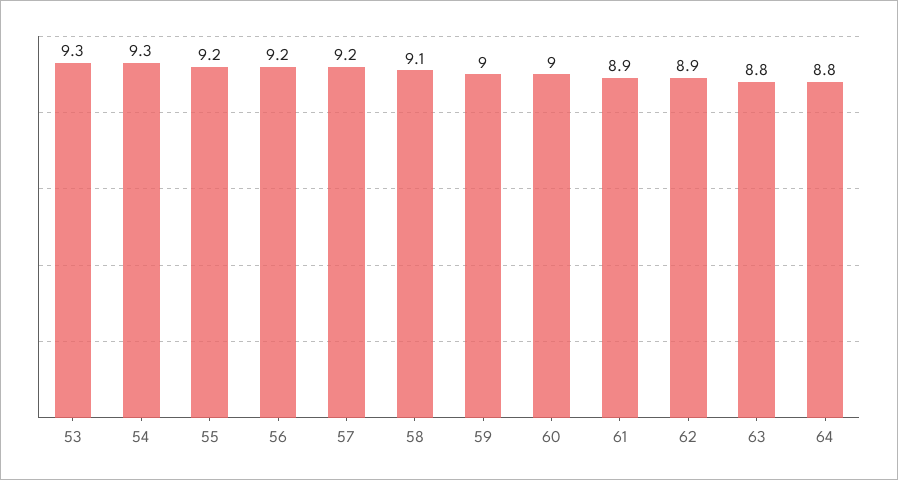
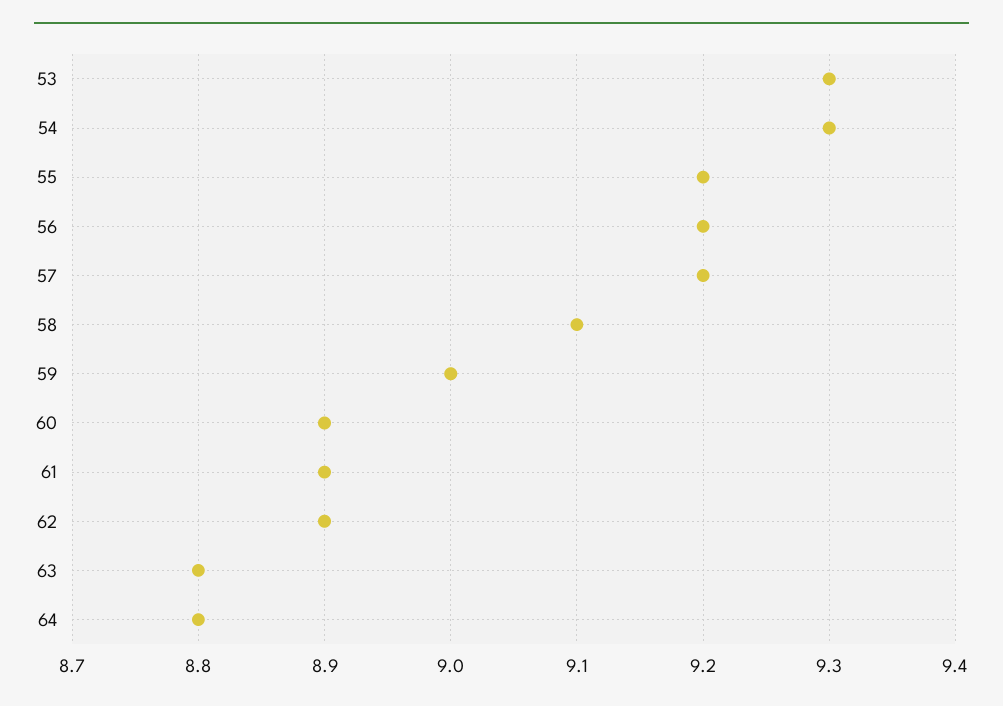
60: 9 -> 8.9

